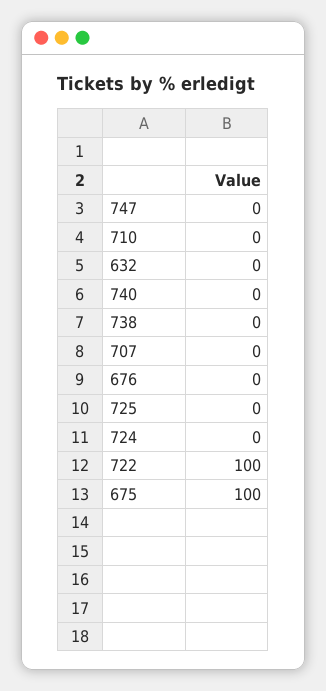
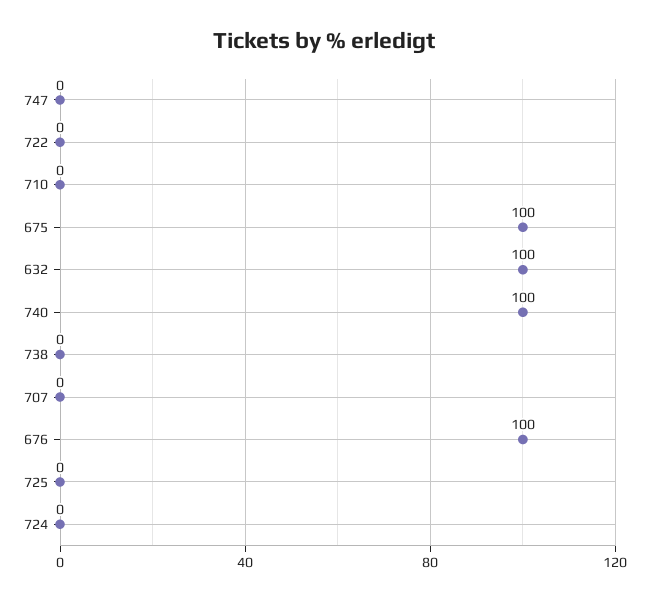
632: 0 -> 100
740: 0 -> 100
676: 0 -> 100
722: 100 -> 0

